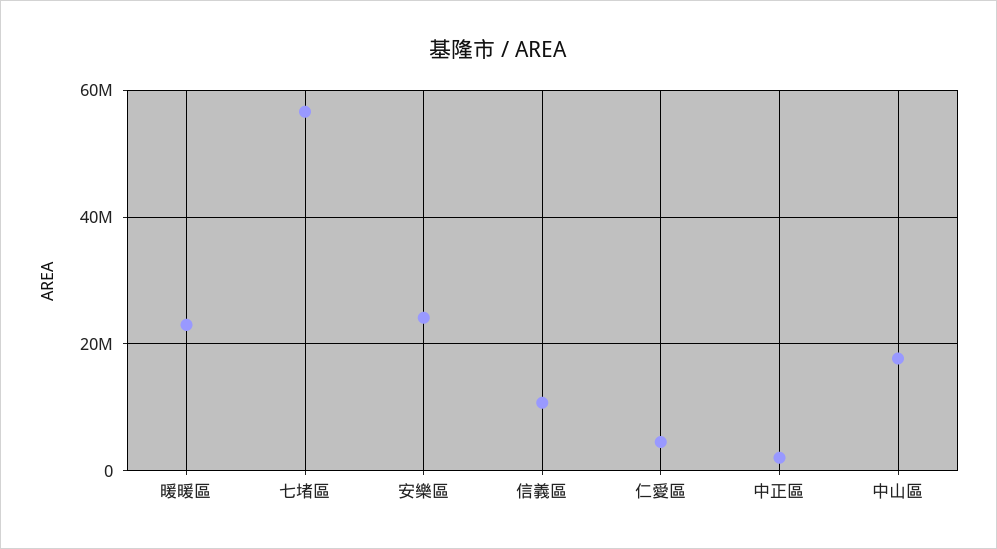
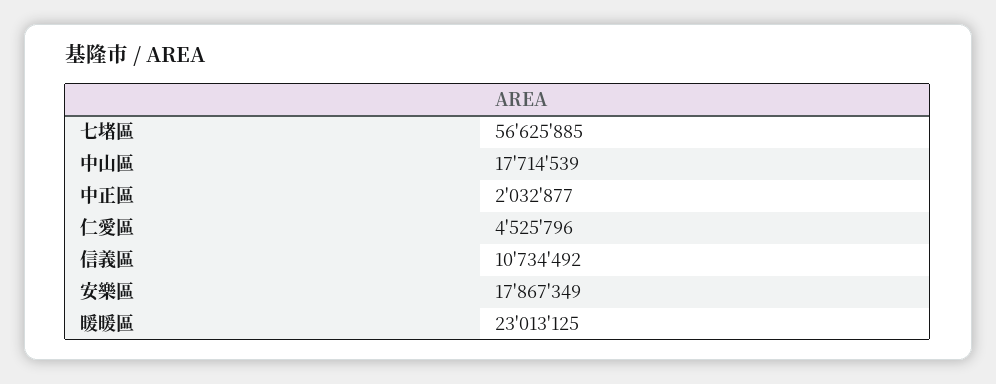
安樂區: 24000000 -> 17867349

